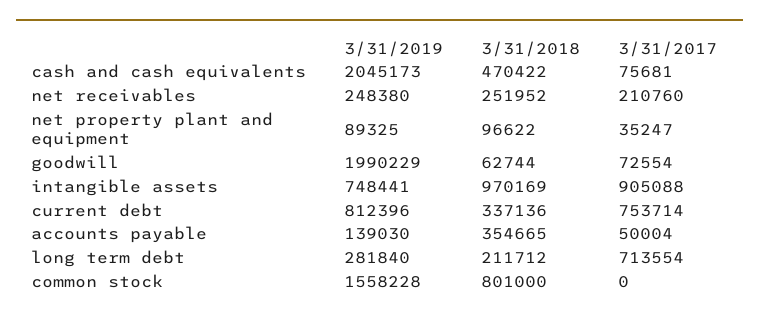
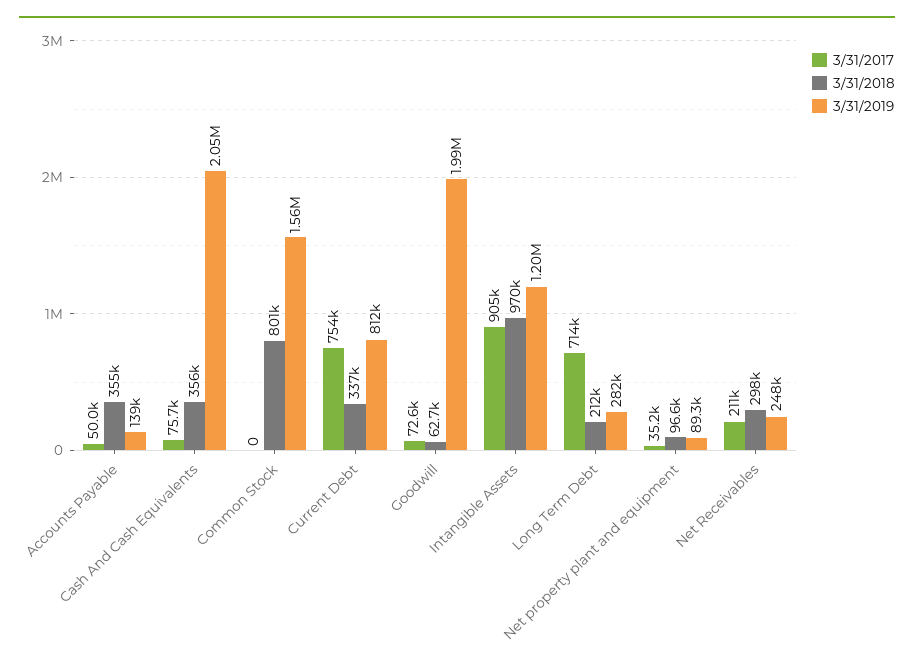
3/31/2018, cash and cash equivalents: 470422 -> 356000
3/31/2018, net receivables: 251952 -> 298000
3/31/2019, intangible assets: 748441 -> 1200000

